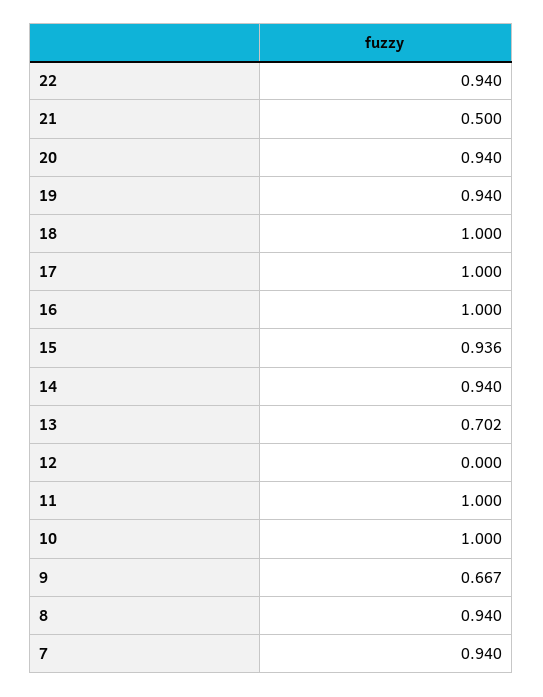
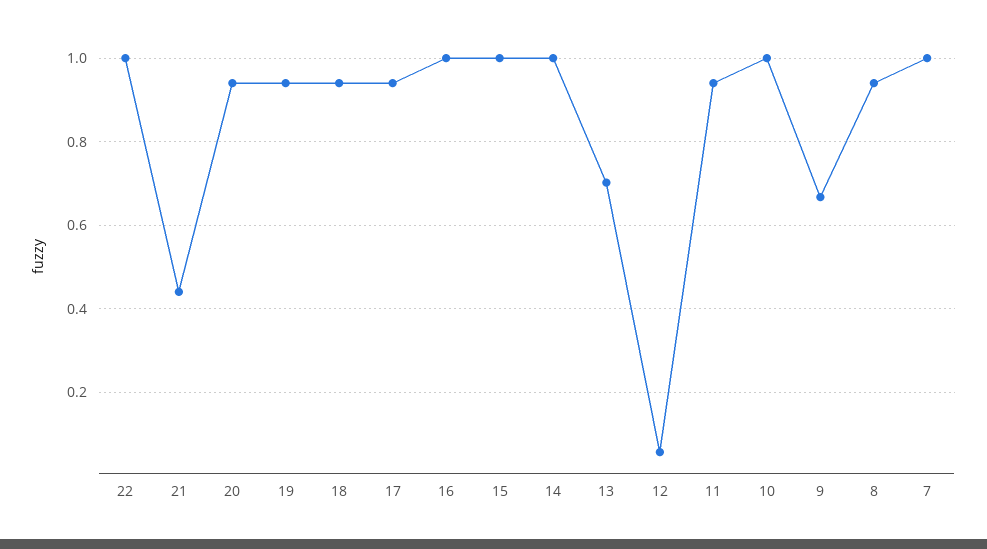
22: 0.94 -> 1
21: 0.5 -> 0.44
18: 1 -> 0.94
17: 1 -> 0.94
15: 0.936 -> 1
14: 0.94 -> 1
12: 0 -> 0.06
11: 1 -> 0.94
7: 0.94 -> 1

